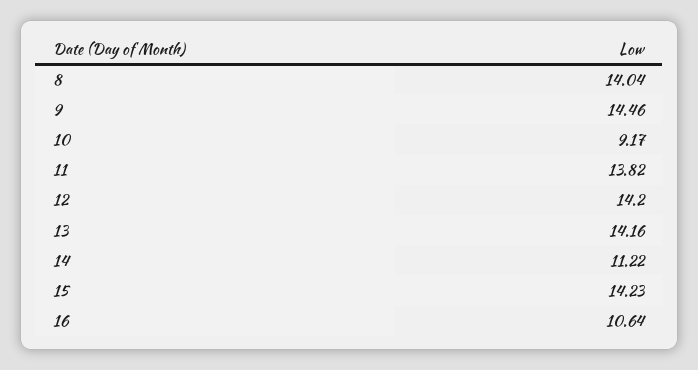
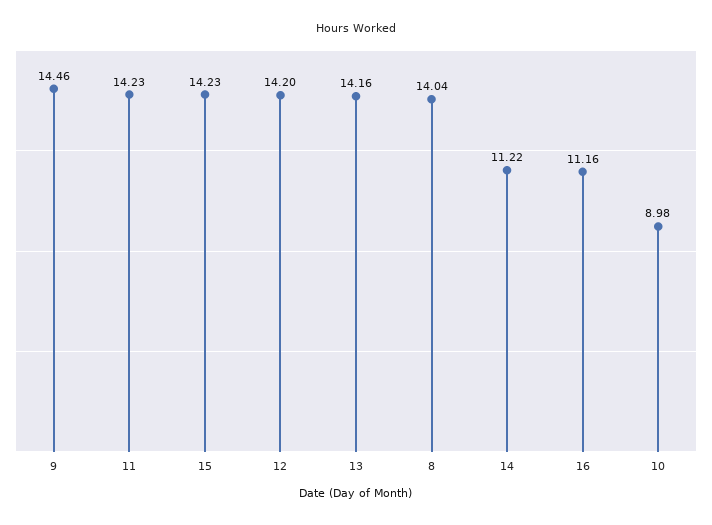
10: 9.17 -> 8.98
11: 13.82 -> 14.23
16: 10.64 -> 11.16

